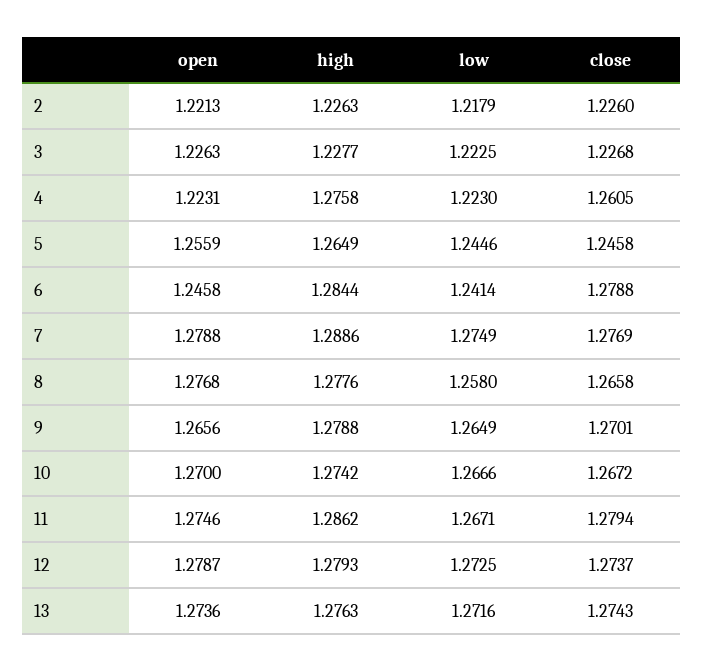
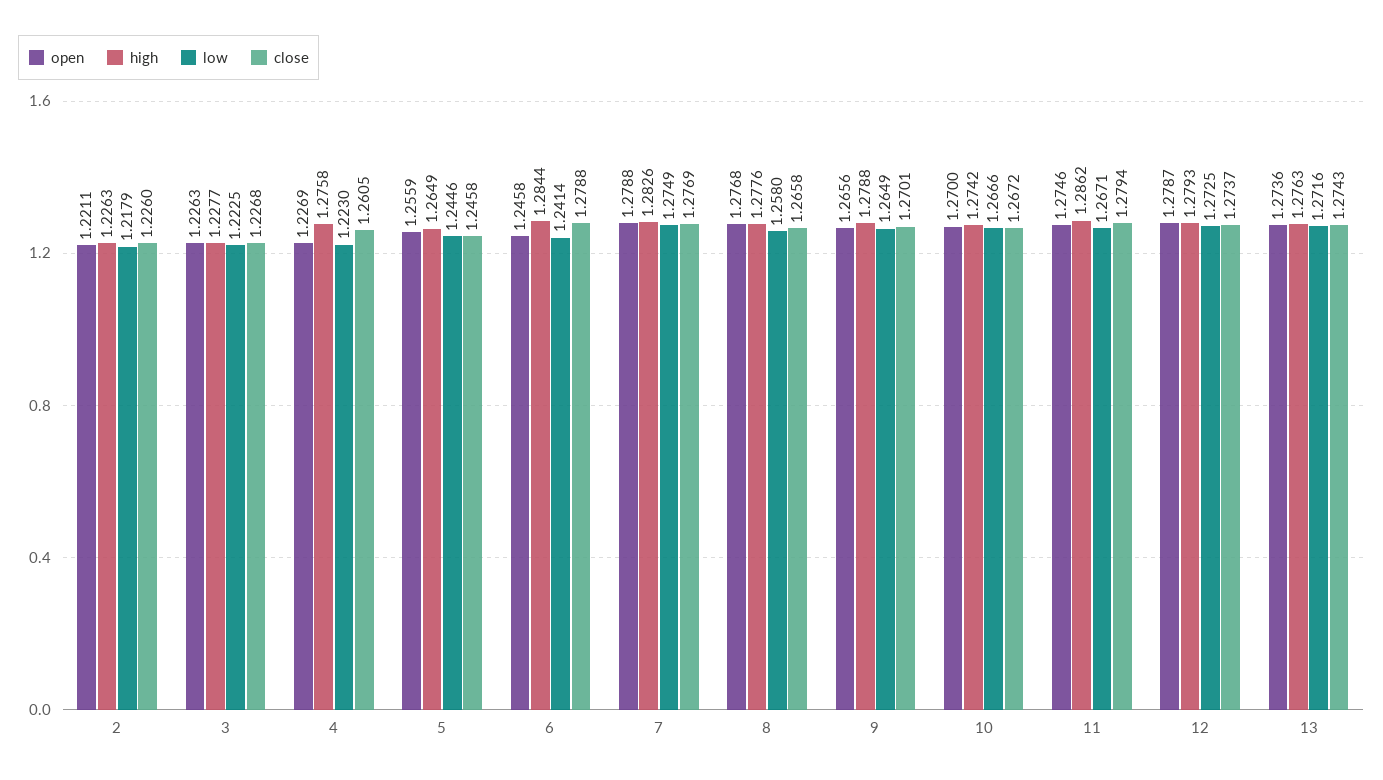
open, 2: 1.2213 -> 1.2211
open, 4: 1.2231 -> 1.2269
high, 7: 1.2886 -> 1.2826

